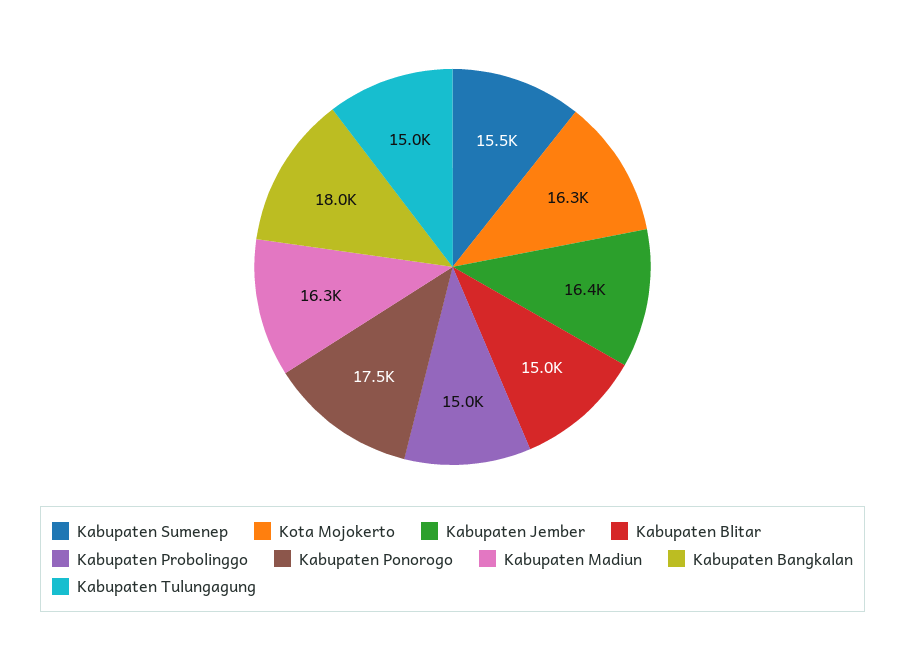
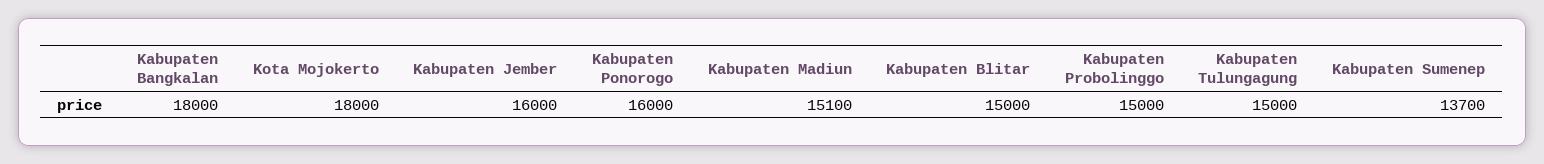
Kabupaten Sumenep: 15500 -> 13700
Kota Mojokerto: 16300 -> 18000
Kabupaten Jember: 16400 -> 16000
Kabupaten Ponorogo: 17500 -> 16000
Kabupaten Madiun: 16300 -> 15100

